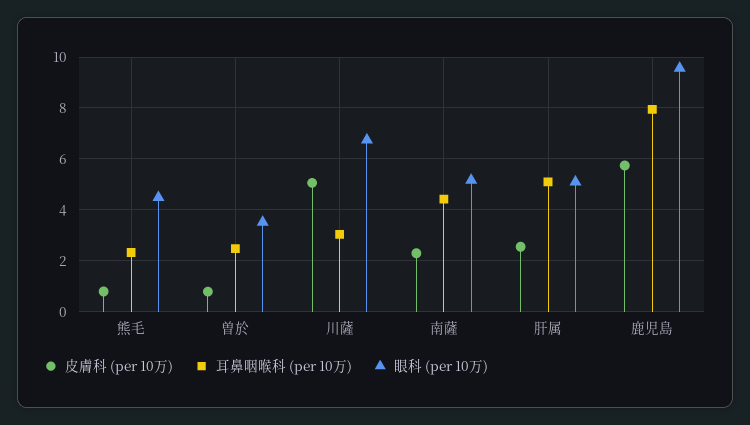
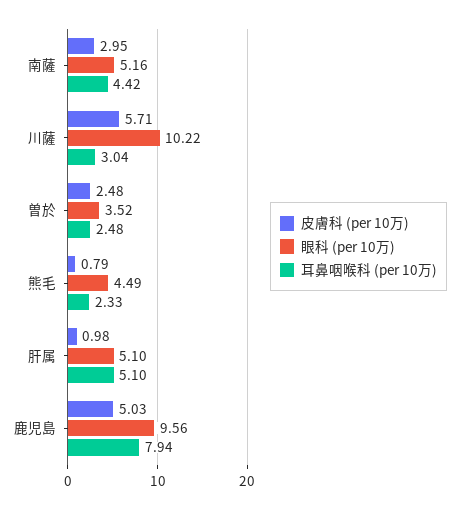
皮膚科 (per 10万), 曽於: 0.75 -> 2.48
皮膚科 (per 10万), 川薩: 5 -> 5.71
眼科 (per 10万), 川薩: 6.75 -> 10.22
皮膚科 (per 10万), 南薩: 2.25 -> 2.95
皮膚科 (per 10万), 肝属: 2.5 -> 0.98
皮膚科 (per 10万), 鹿児島: 5.75 -> 5.03

